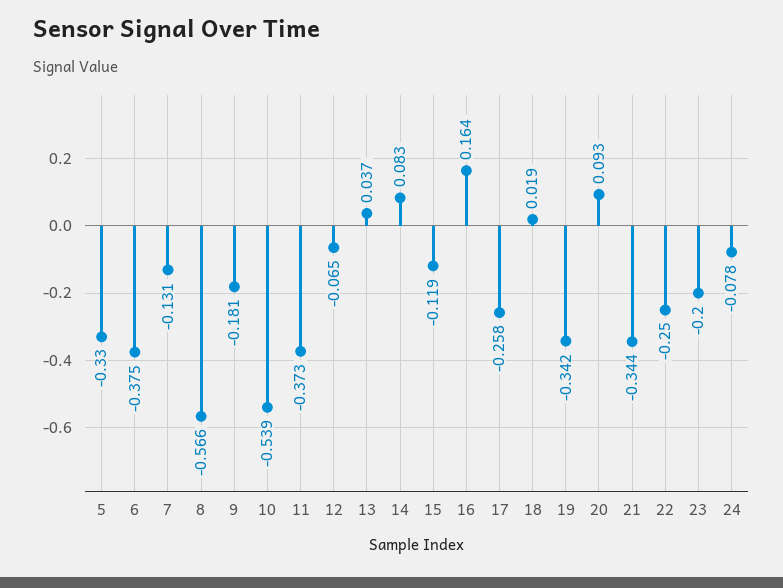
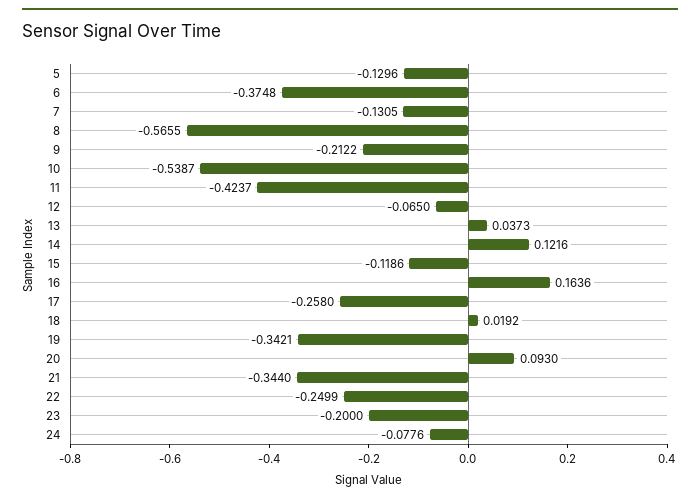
5: -0.33 -> -0.1296
9: -0.181 -> -0.2122
11: -0.373 -> -0.4237
14: 0.083 -> 0.1216

